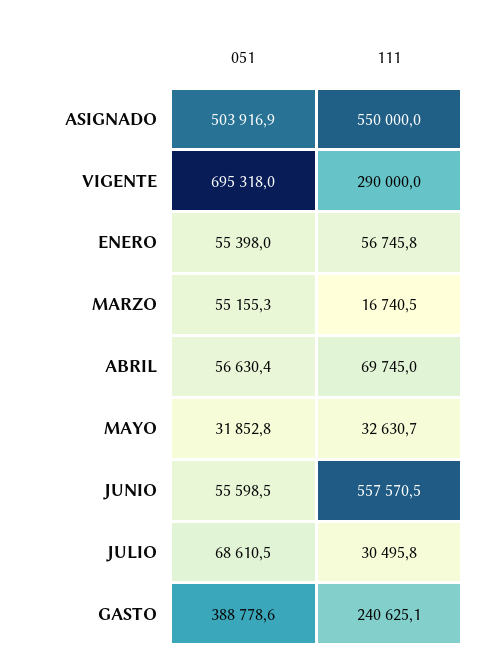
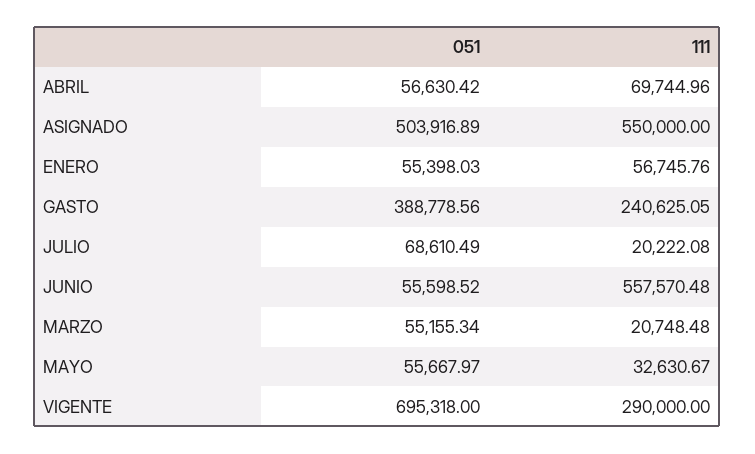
111, MARZO: 16740.5 -> 20748.48
051, MAYO: 31852.8 -> 55667.97
111, JULIO: 30495.8 -> 20222.08

